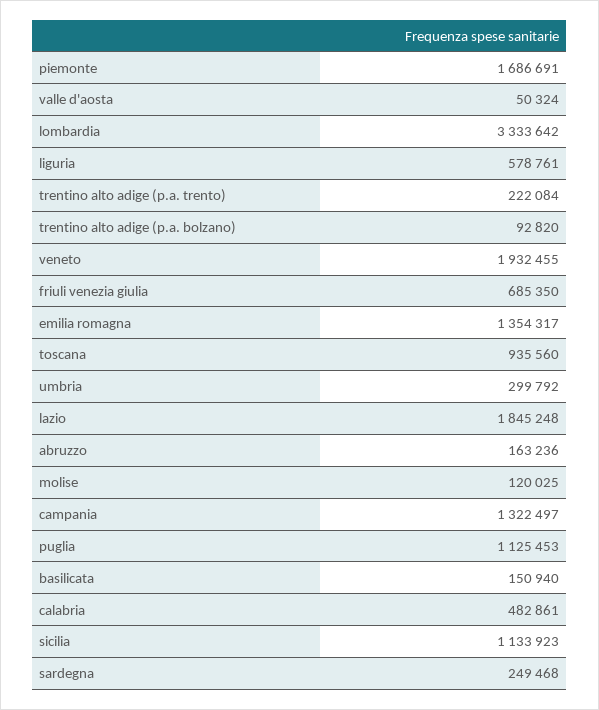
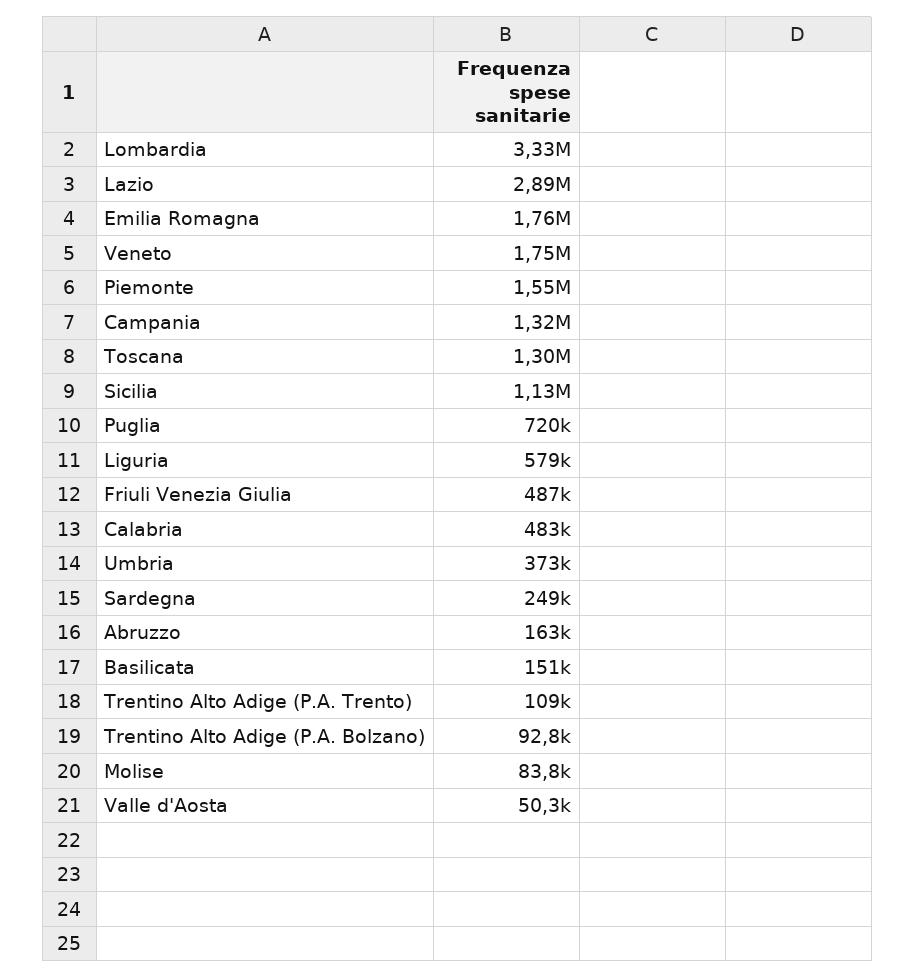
piemonte: 1686691 -> 1550000
trentino alto adige (p.a. trento): 222084 -> 109000
veneto: 1932455 -> 1750000
friuli venezia giulia: 685350 -> 487000
emilia romagna: 1354317 -> 1760000
toscana: 935560 -> 1300000
umbria: 299792 -> 373000
lazio: 1845248 -> 2890000
molise: 120025 -> 83800
puglia: 1125453 -> 720000

